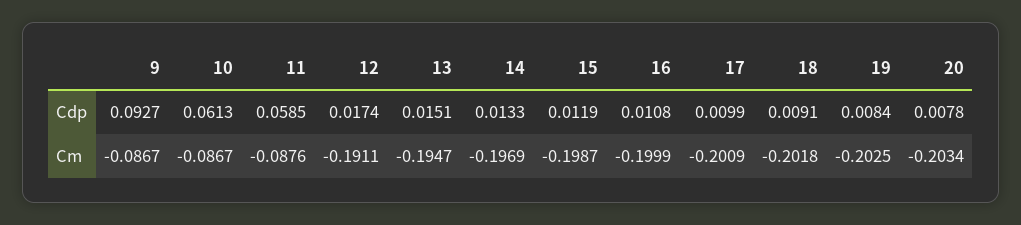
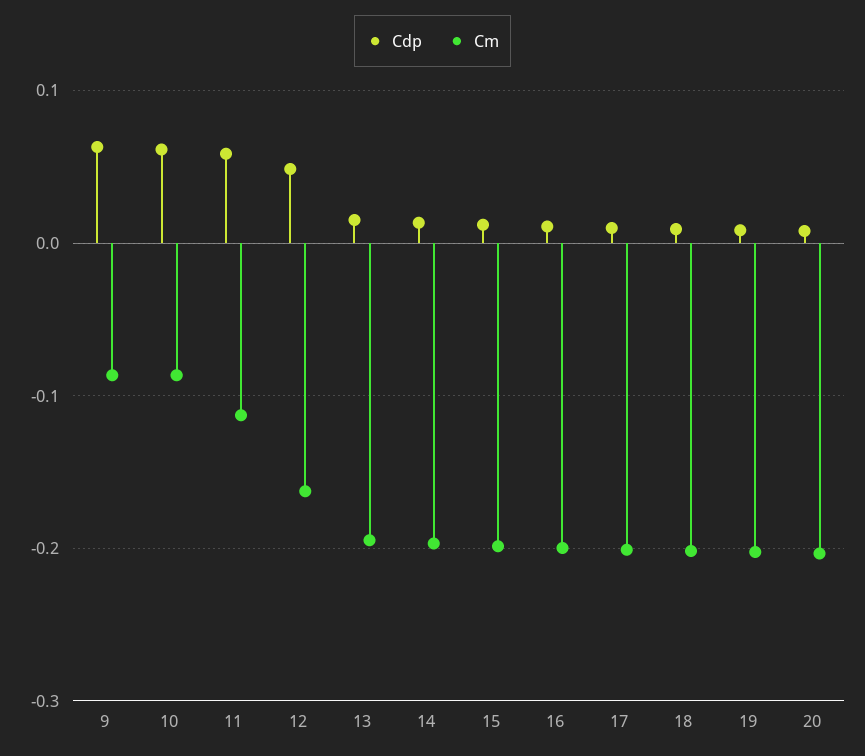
Cdp, 9: 0.0927 -> 0.06
Cdp, 12: 0.0174 -> 0.05
Cm, 11: -0.0876 -> -0.11
Cm, 12: -0.1911 -> -0.16

